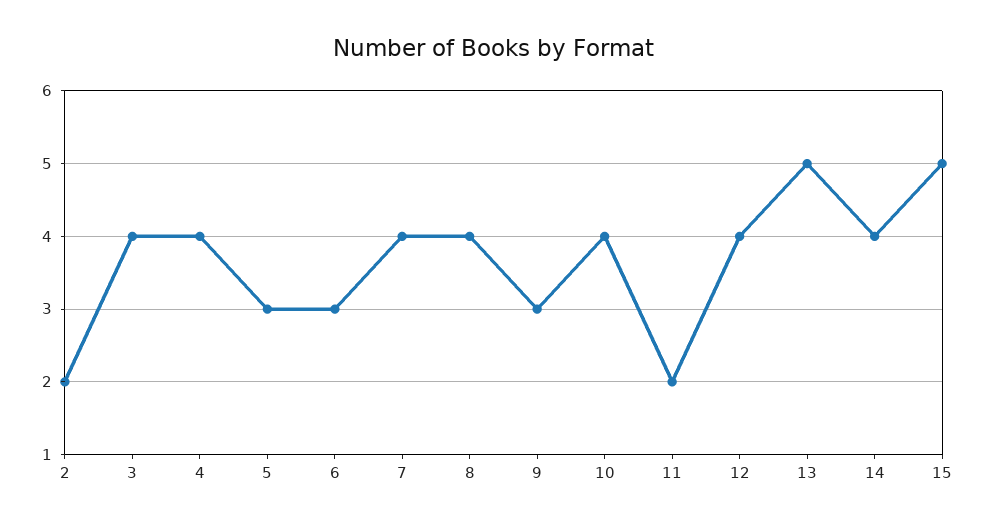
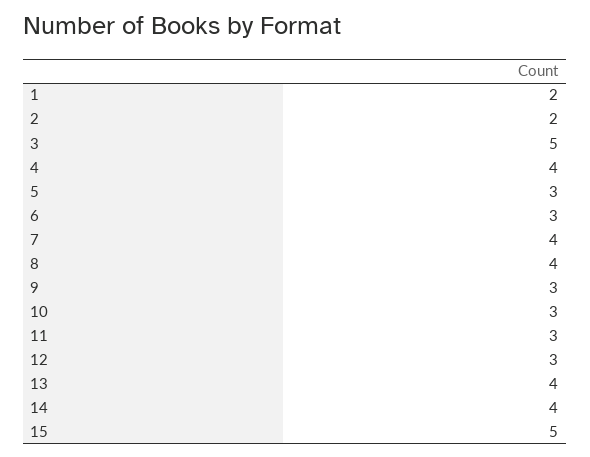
3: 4 -> 5
10: 4 -> 3
11: 2 -> 3
12: 4 -> 3
13: 5 -> 4
1: none -> 2

